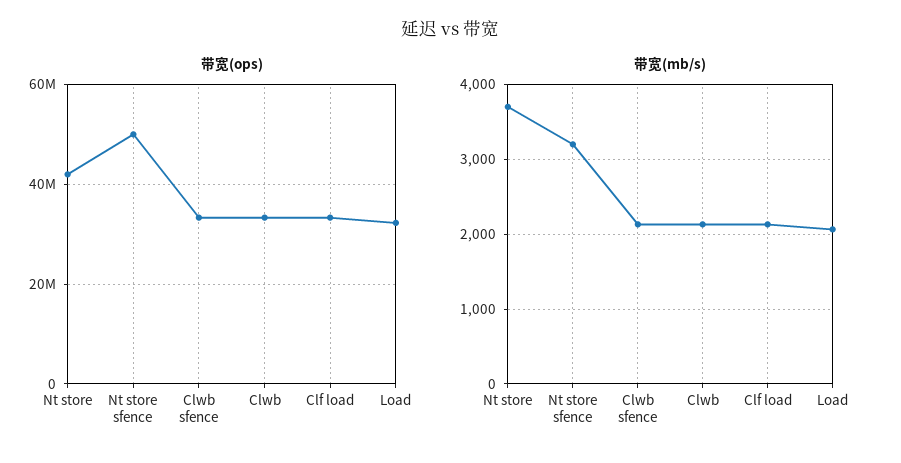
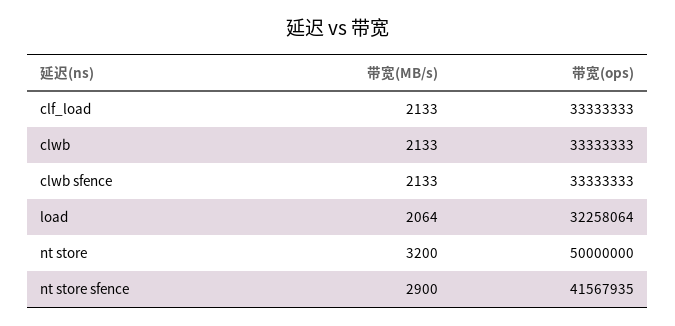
带宽(ops), Nt store: 42000000 -> 50000000
带宽(ops), Nt store sfence: 50000000 -> 41567935
带宽(mb/s), Nt store: 3700 -> 3200
带宽(mb/s), Nt store sfence: 3200 -> 2900

